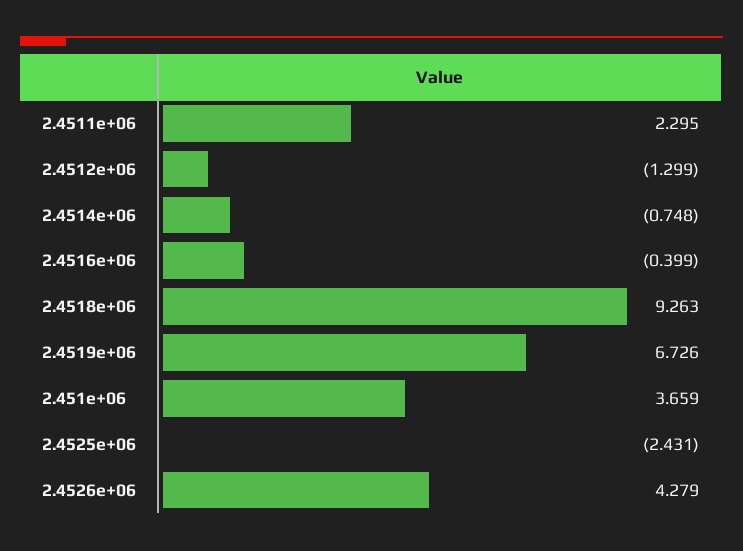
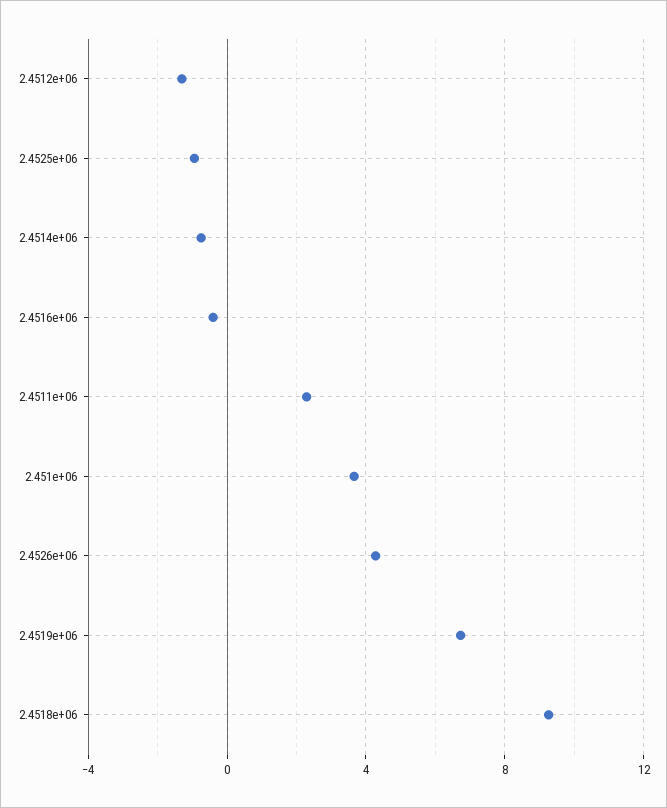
2.4525e+06: -2.431 -> -1

